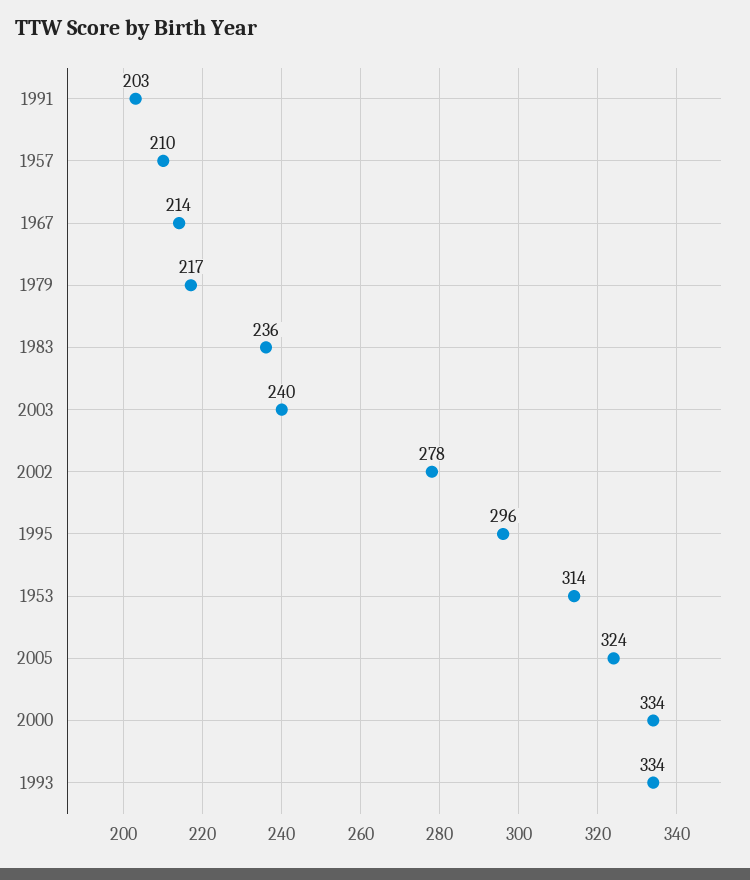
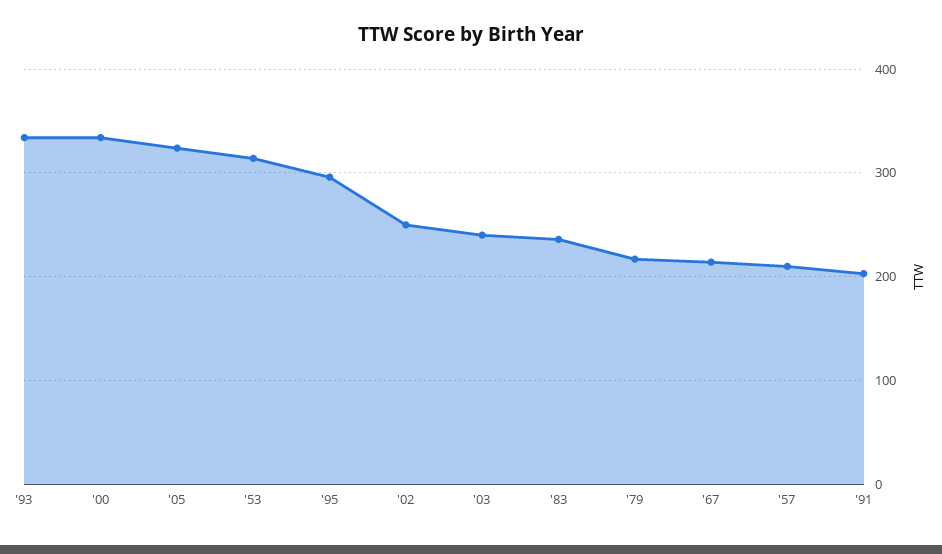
2002: 278 -> 250

